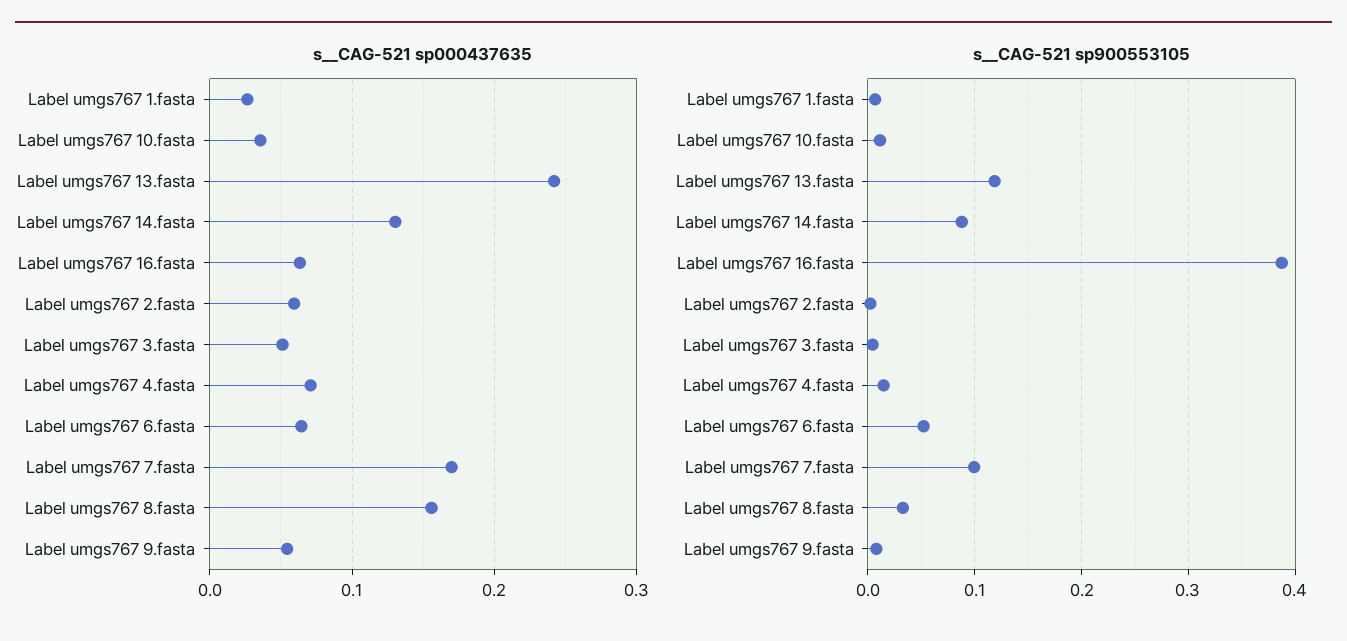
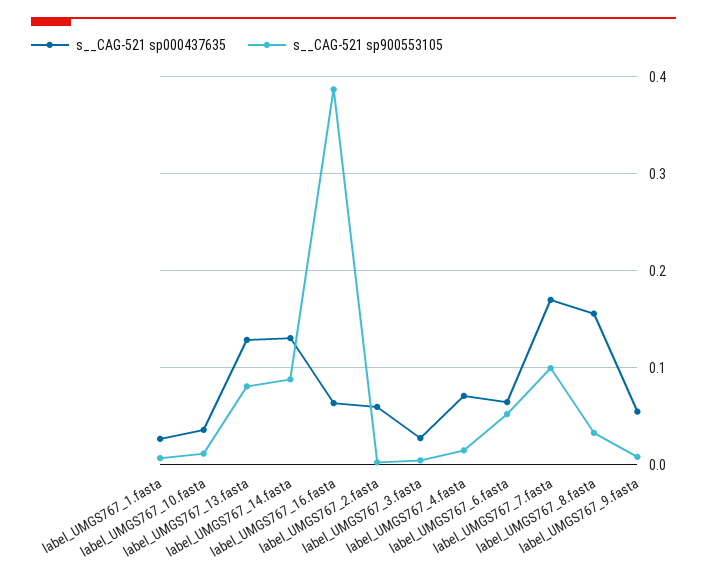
s__CAG-521 sp000437635, Label umgs767 13.fasta: 0.24 -> 0.13
s__CAG-521 sp000437635, Label umgs767 3.fasta: 0.05 -> 0.03
s__CAG-521 sp900553105, Label umgs767 13.fasta: 0.12 -> 0.08

